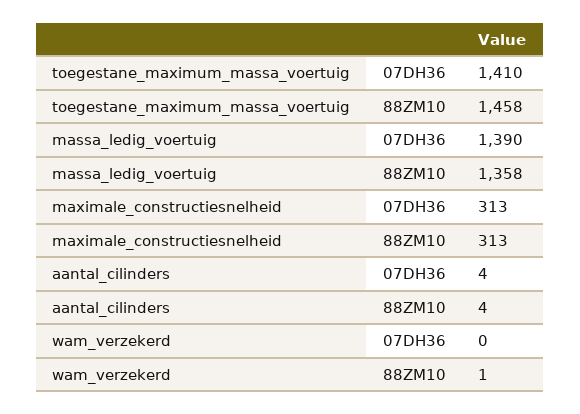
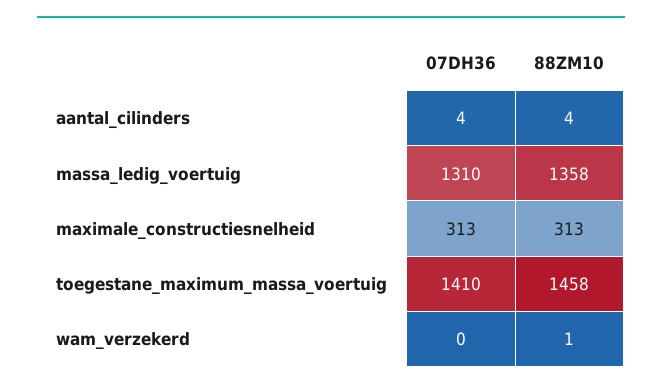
massa_ledig_voertuig, 07DH36: 1390 -> 1310

